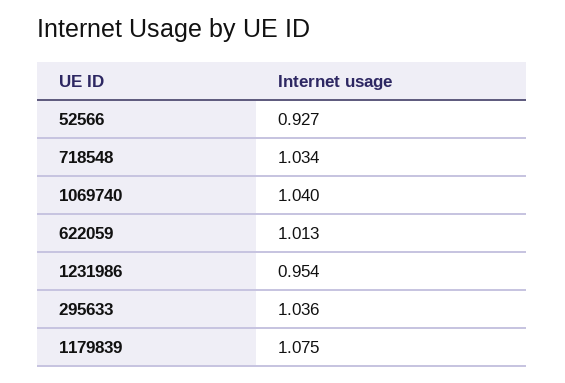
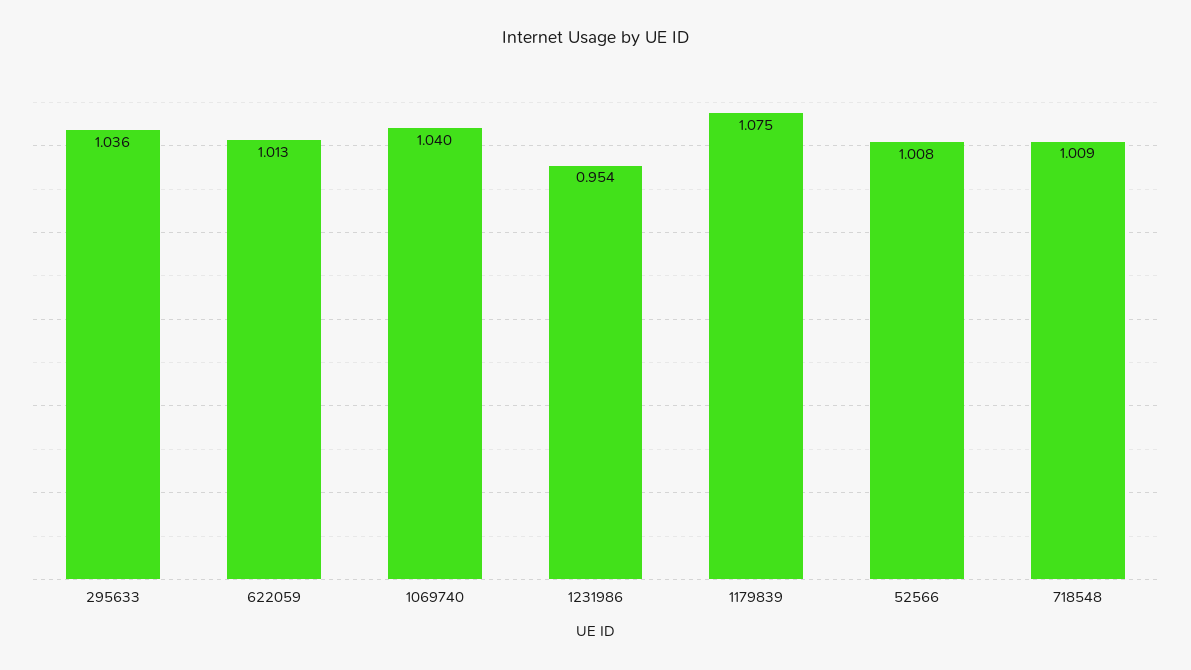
52566: 0.927 -> 1.008
718548: 1.034 -> 1.009

